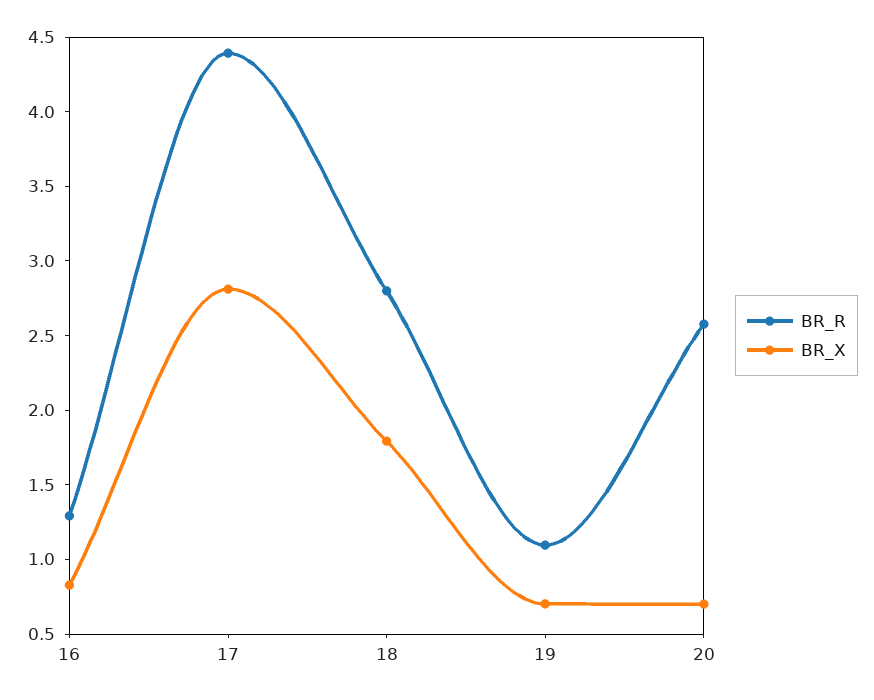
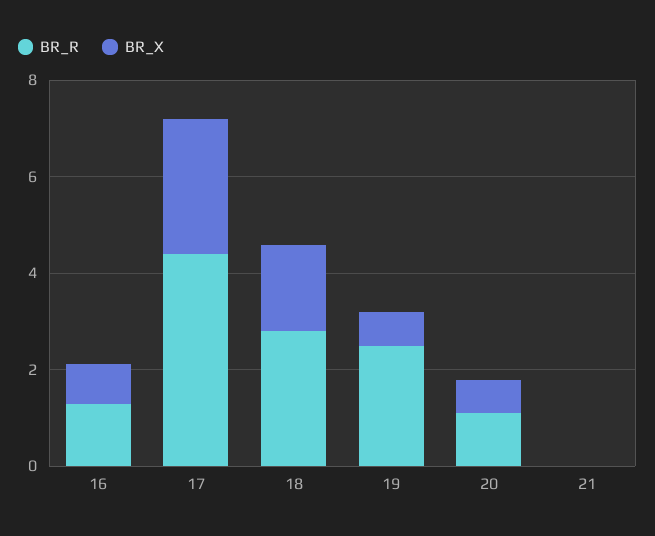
BR_R, 19: 1.1 -> 2.5
BR_R, 20: 2.6 -> 1
BR_R, 21: none -> 0
BR_X, 21: none -> 0

